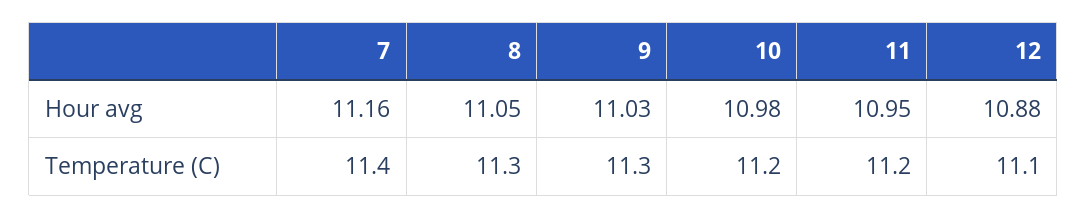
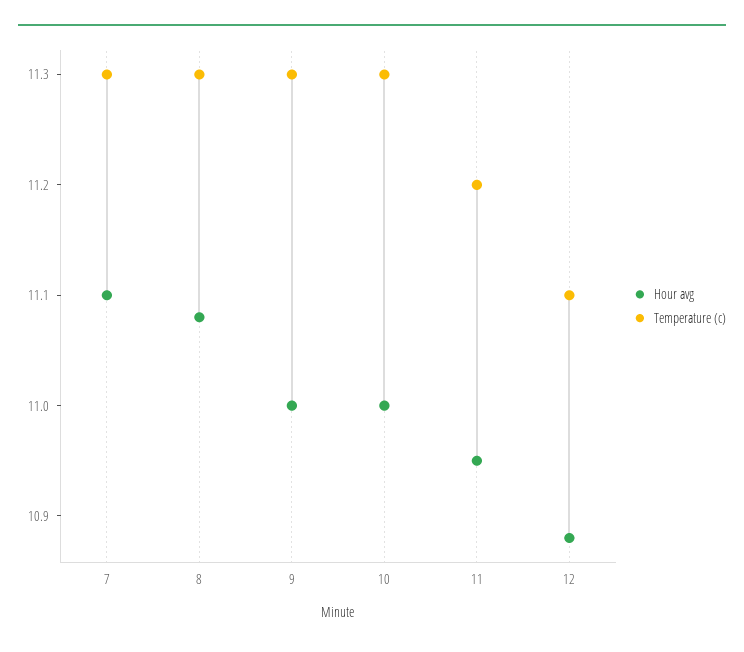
Hour avg, 7: 11.16 -> 11.1
Hour avg, 8: 11.05 -> 11.08
Hour avg, 9: 11.03 -> 11
Hour avg, 10: 10.98 -> 11
Temperature (C), 7: 11.4 -> 11.3
Temperature (C), 10: 11.2 -> 11.3

